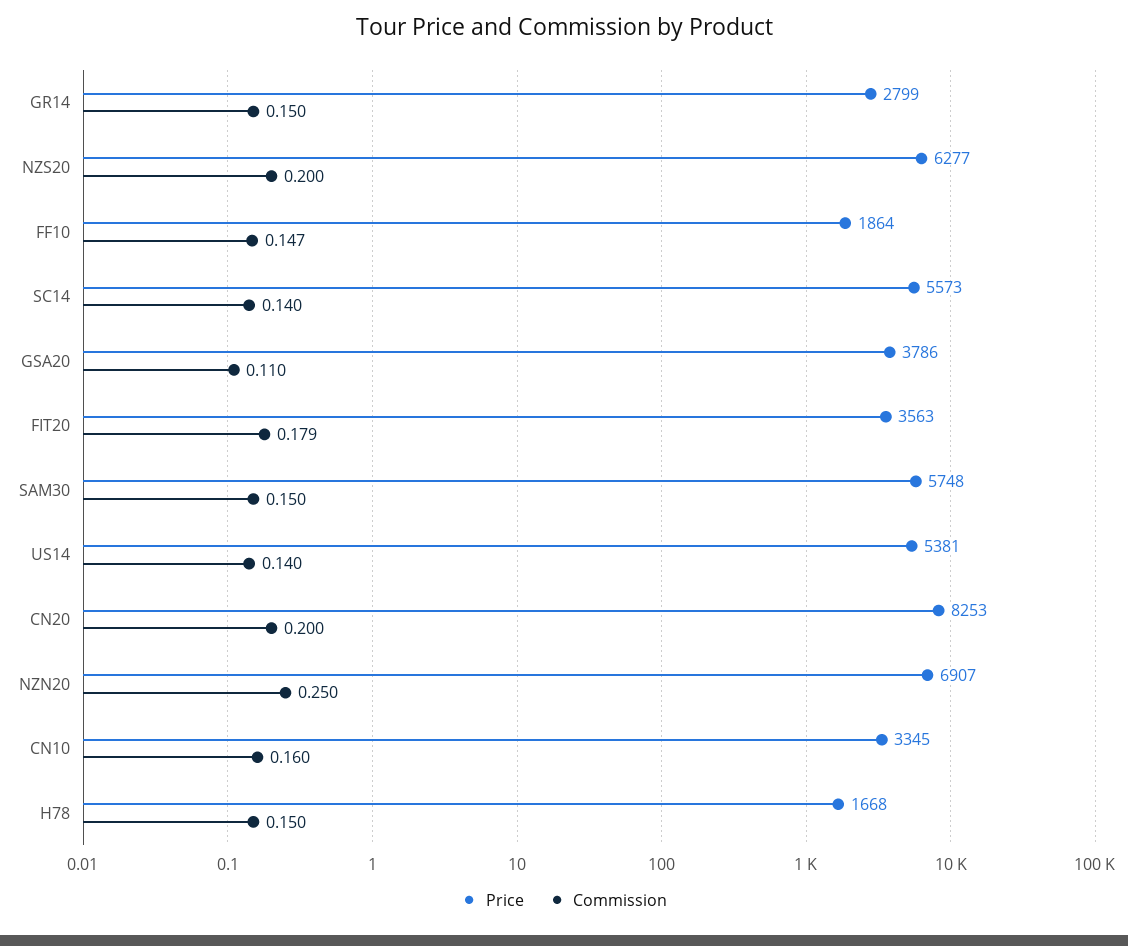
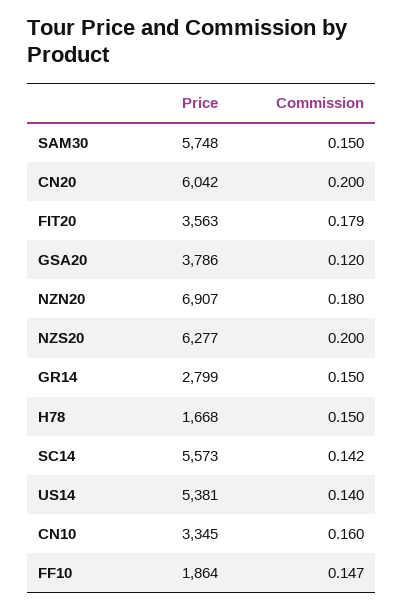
Commission, SC14: 0.14 -> 0.142
Commission, GSA20: 0.11 -> 0.12
Price, CN20: 8253 -> 6042
Commission, NZN20: 0.25 -> 0.18

